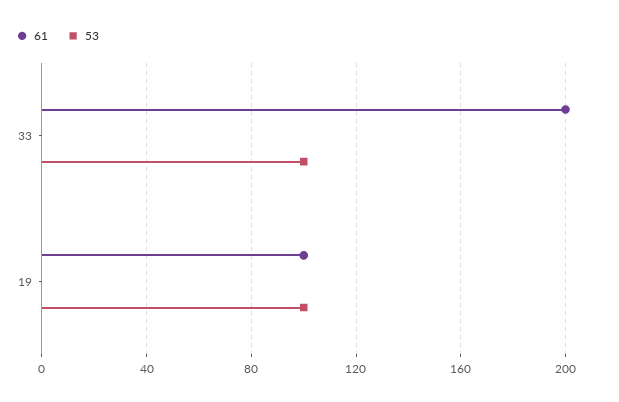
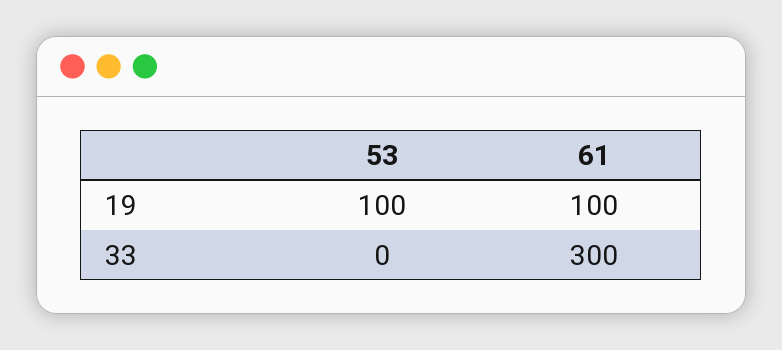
61, 33: 200 -> 300
53, 33: 100 -> 0

